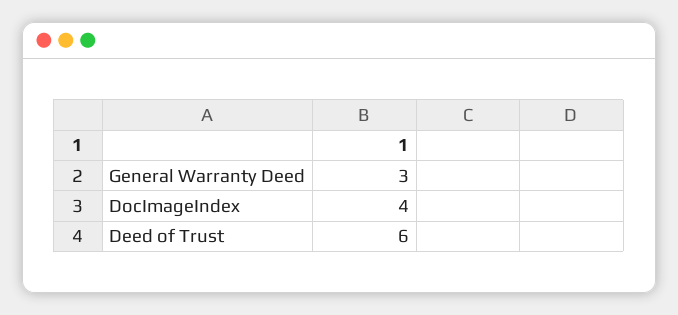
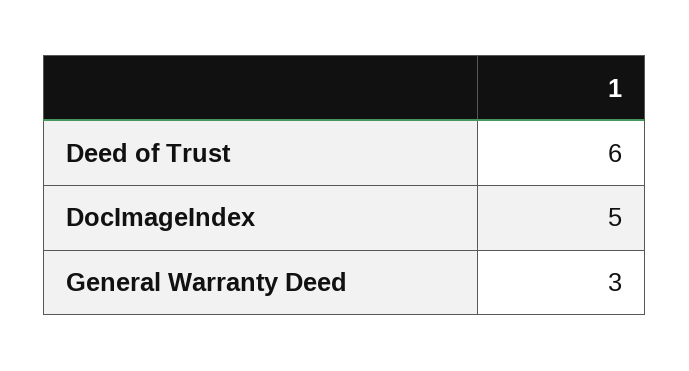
DocImageIndex: 4 -> 5

